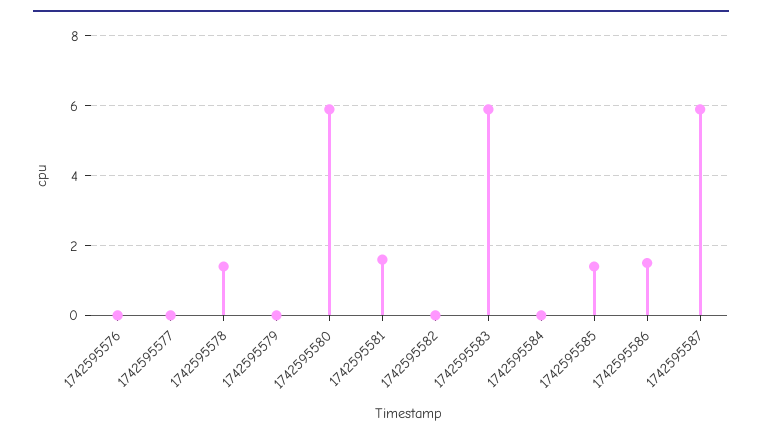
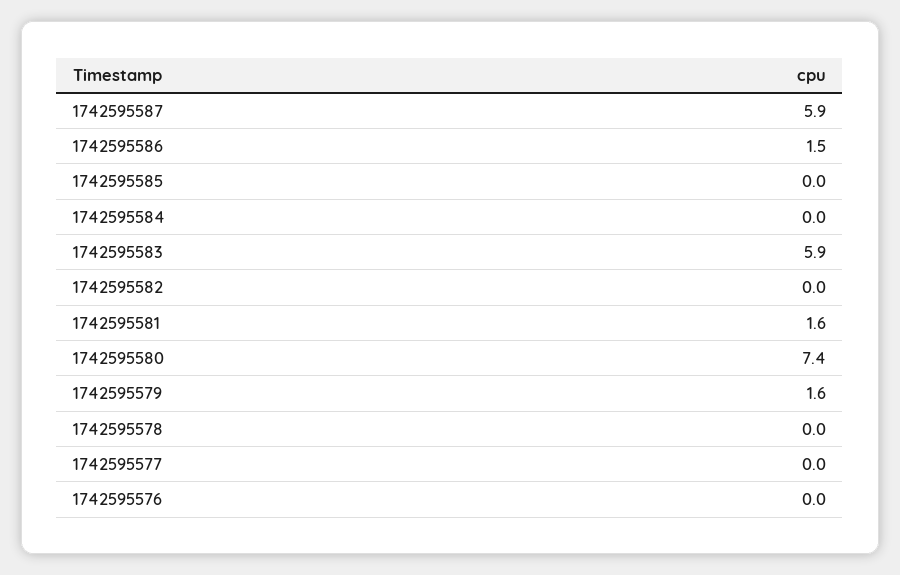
1742595578: 1.5 -> 0
1742595579: 0 -> 1.6
1742595580: 6 -> 7.4
1742595585: 1.5 -> 0

